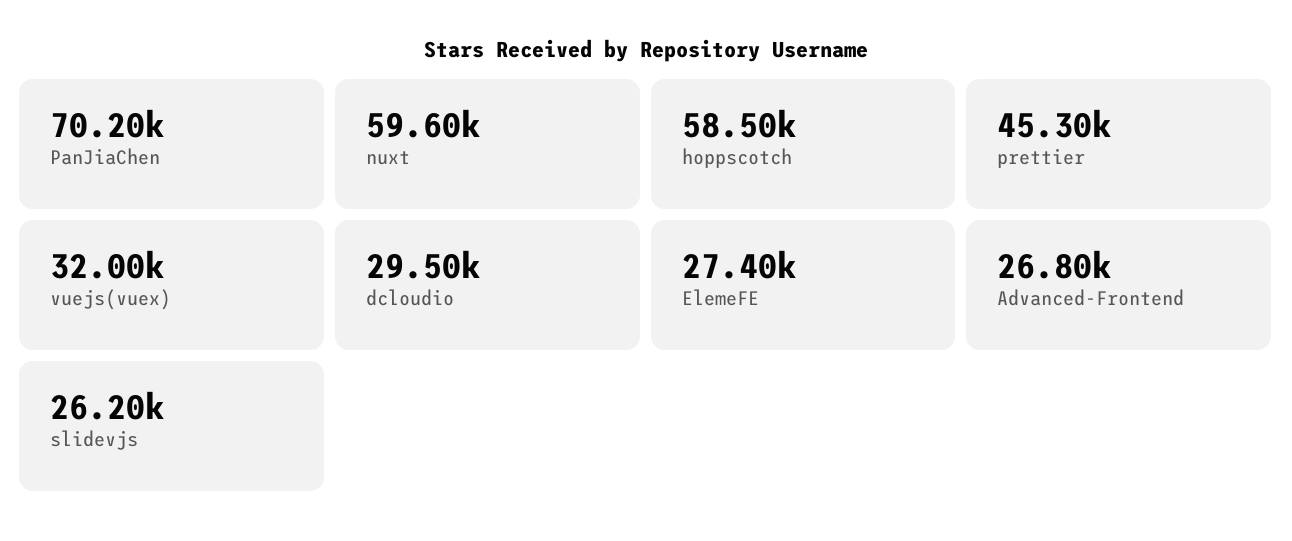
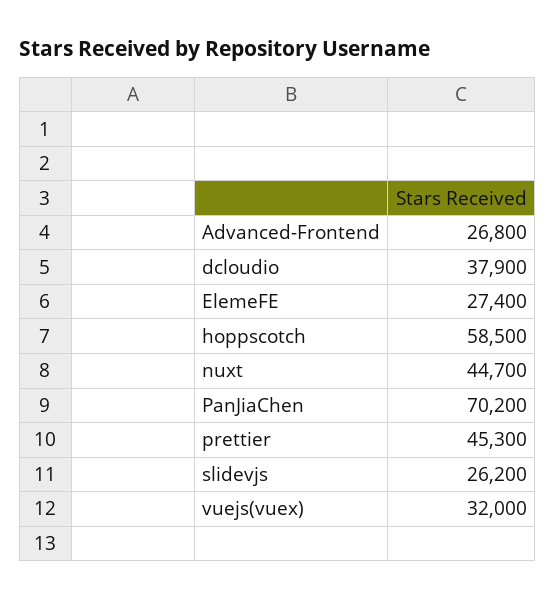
nuxt: 59600 -> 44700
dcloudio: 29500 -> 37900

